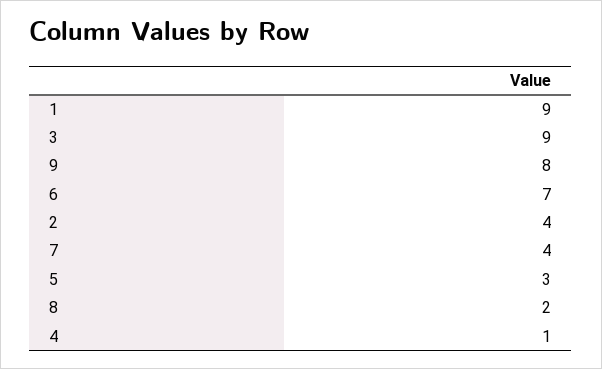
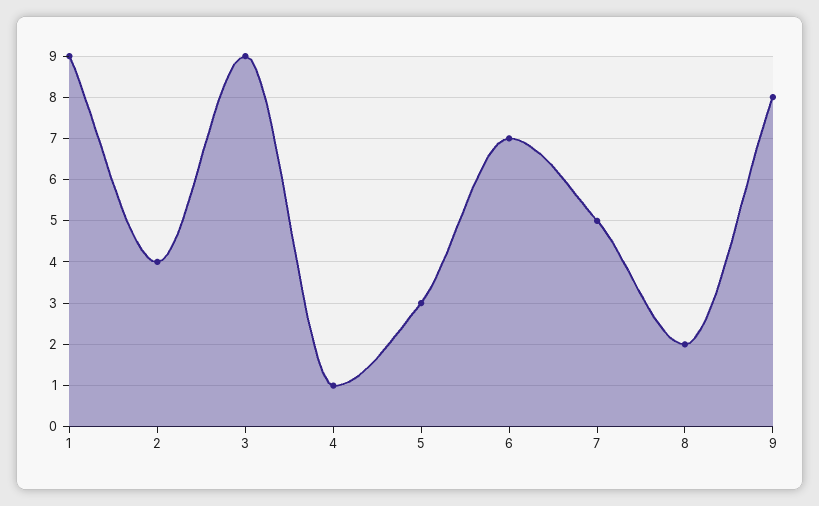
7: 4 -> 5

